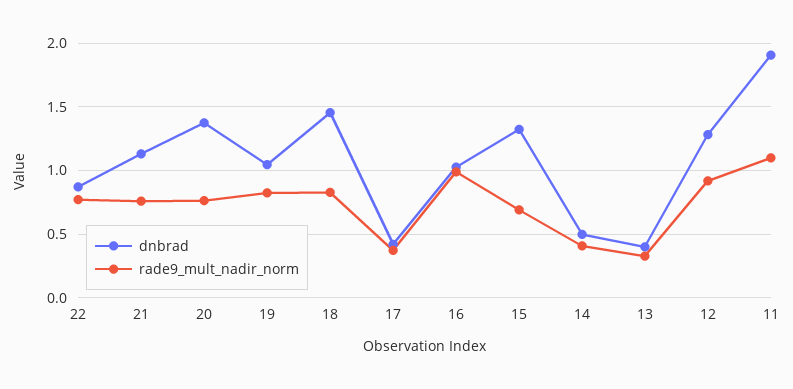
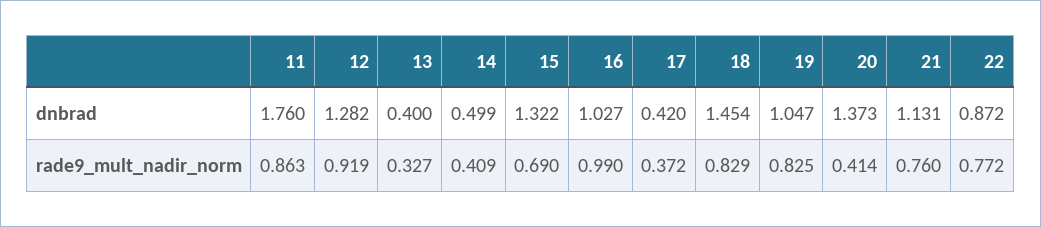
rade9_mult_nadir_norm, 20: 0.75 -> 0.414
dnbrad, 11: 1.9 -> 1.76
rade9_mult_nadir_norm, 11: 1.1 -> 0.863

